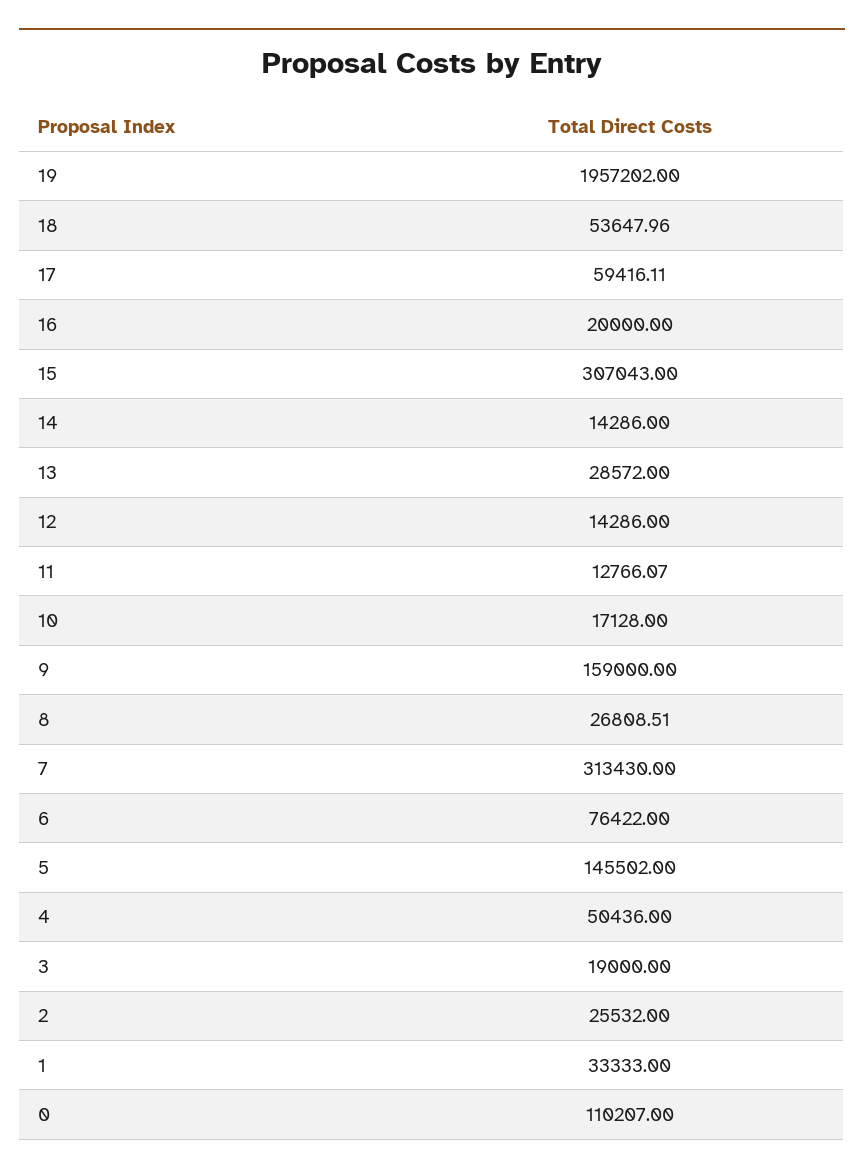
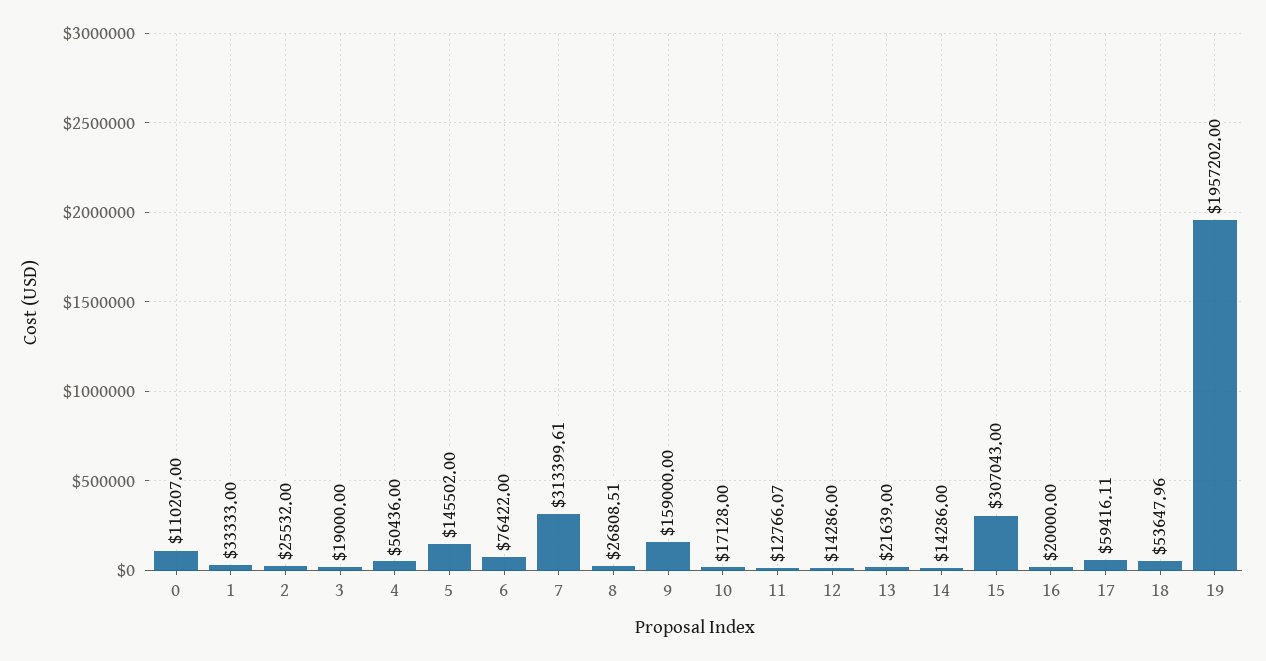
13: 28572 -> 21639
7: 313430 -> 313399.61

